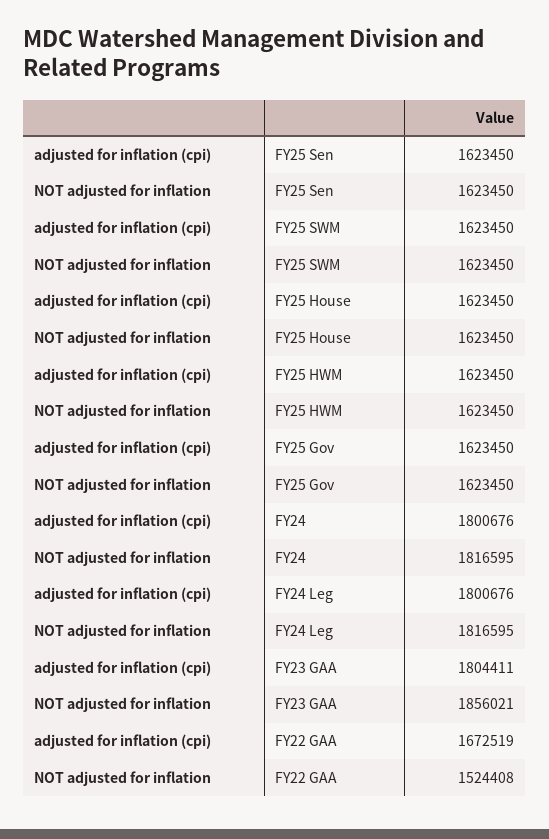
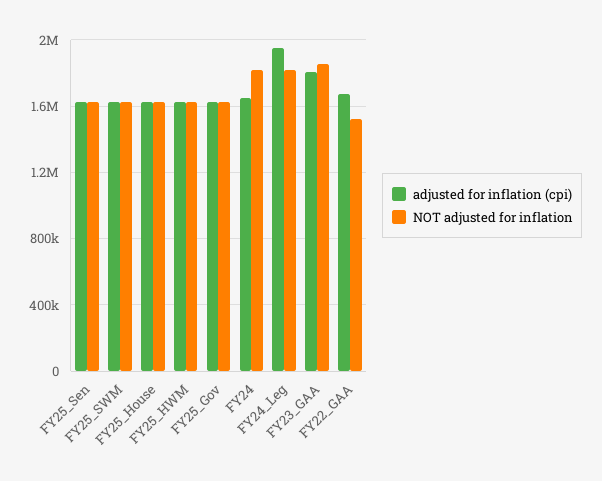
adjusted for inflation (cpi), FY24: 1800676 -> 1650000
adjusted for inflation (cpi), FY24 Leg: 1800676 -> 1950000

